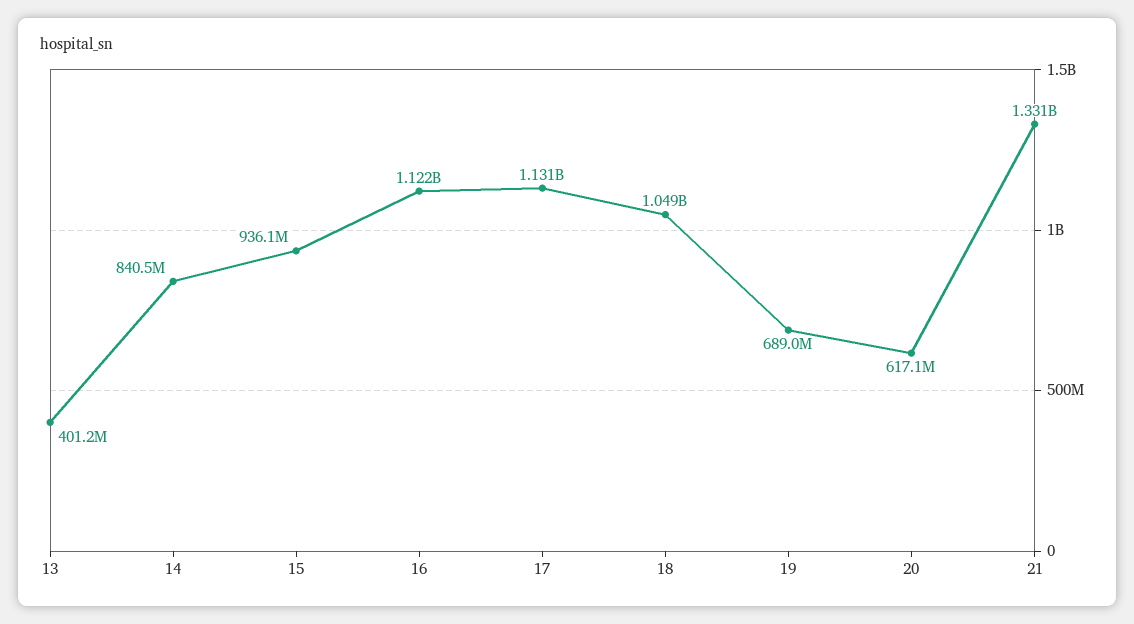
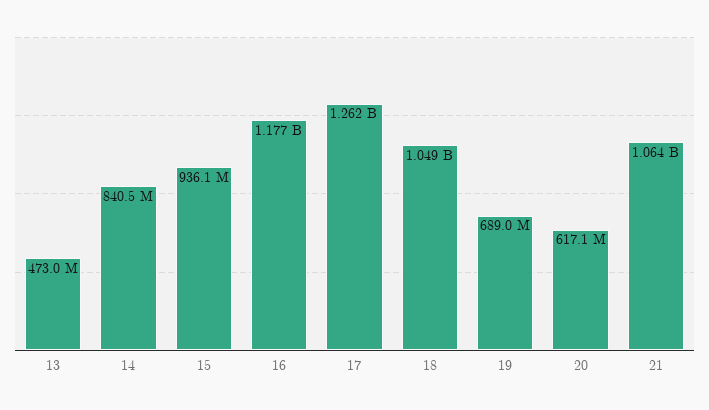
13: 401200000 -> 473000000
16: 1122000000 -> 1177000000
17: 1131000000 -> 1262000000
21: 1331000000 -> 1064000000

